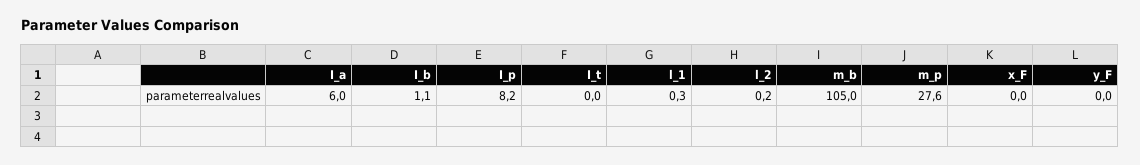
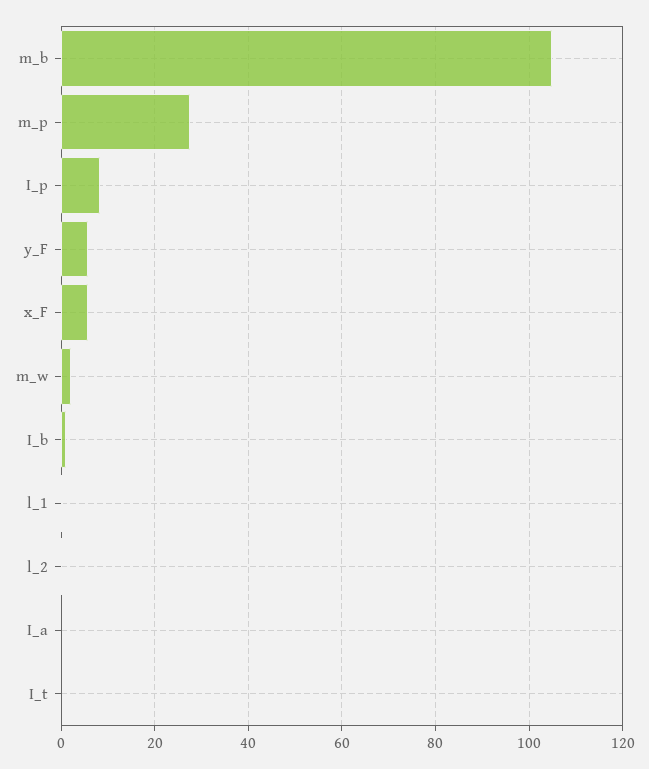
I_a: 6 -> 0
x_F: 0 -> 6
y_F: 0 -> 6
m_w: none -> 2

